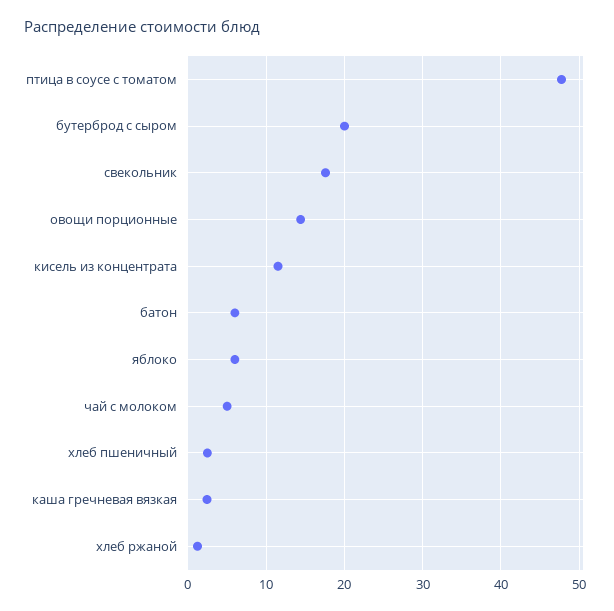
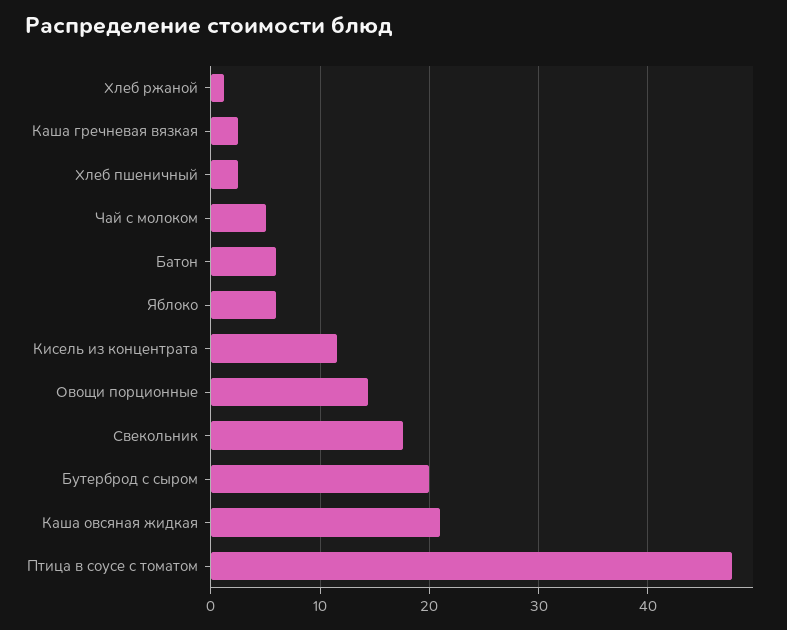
Каша овсяная жидкая: none -> 21

